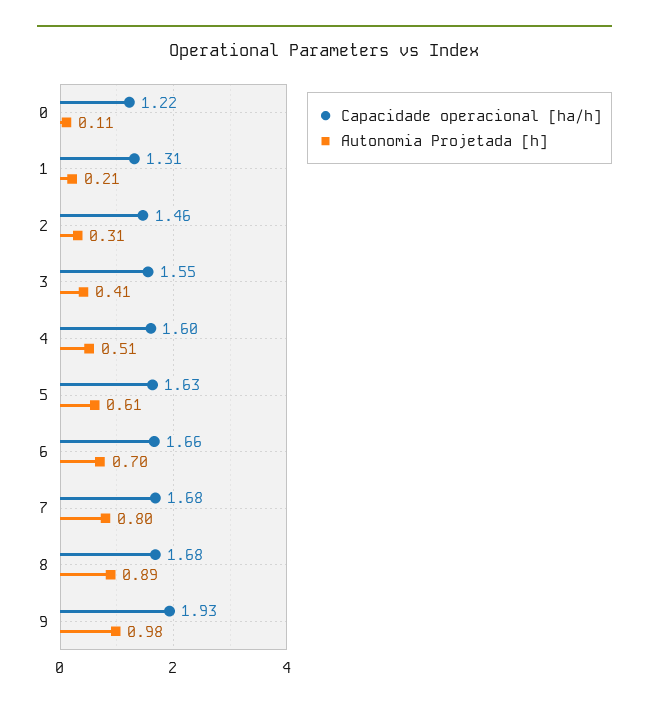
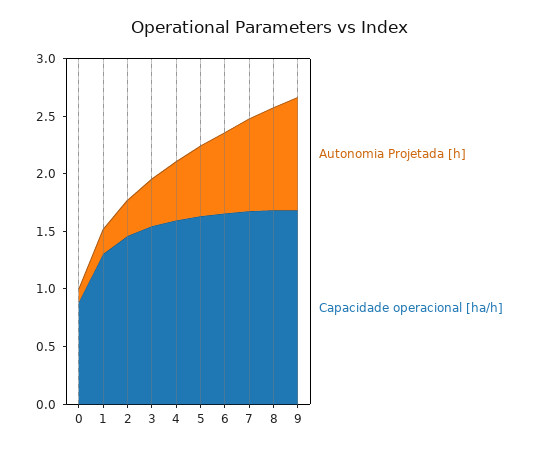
Capacidade operacional [ha/h], 0: 1.22 -> 0.9
Capacidade operacional [ha/h], 9: 1.93 -> 1.7

